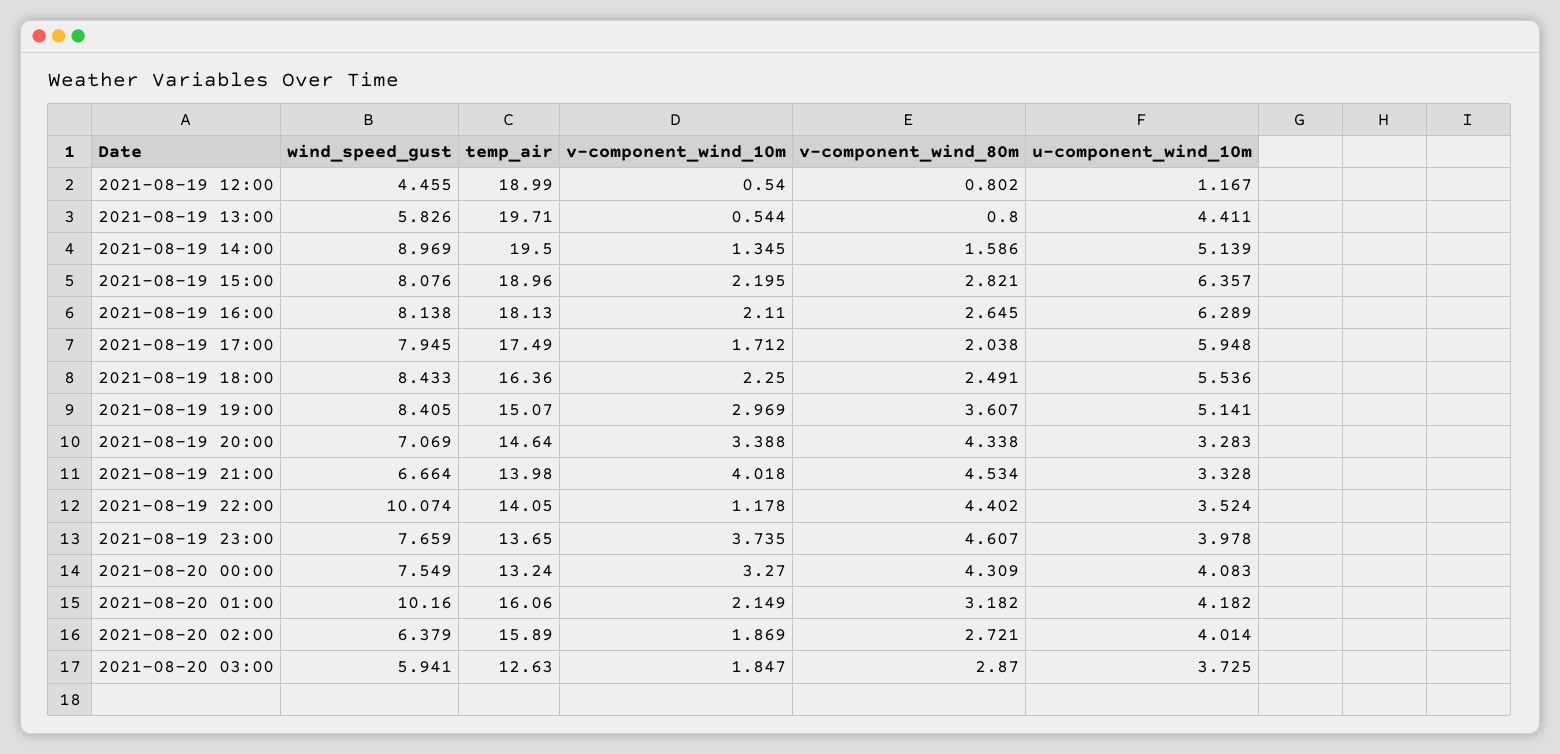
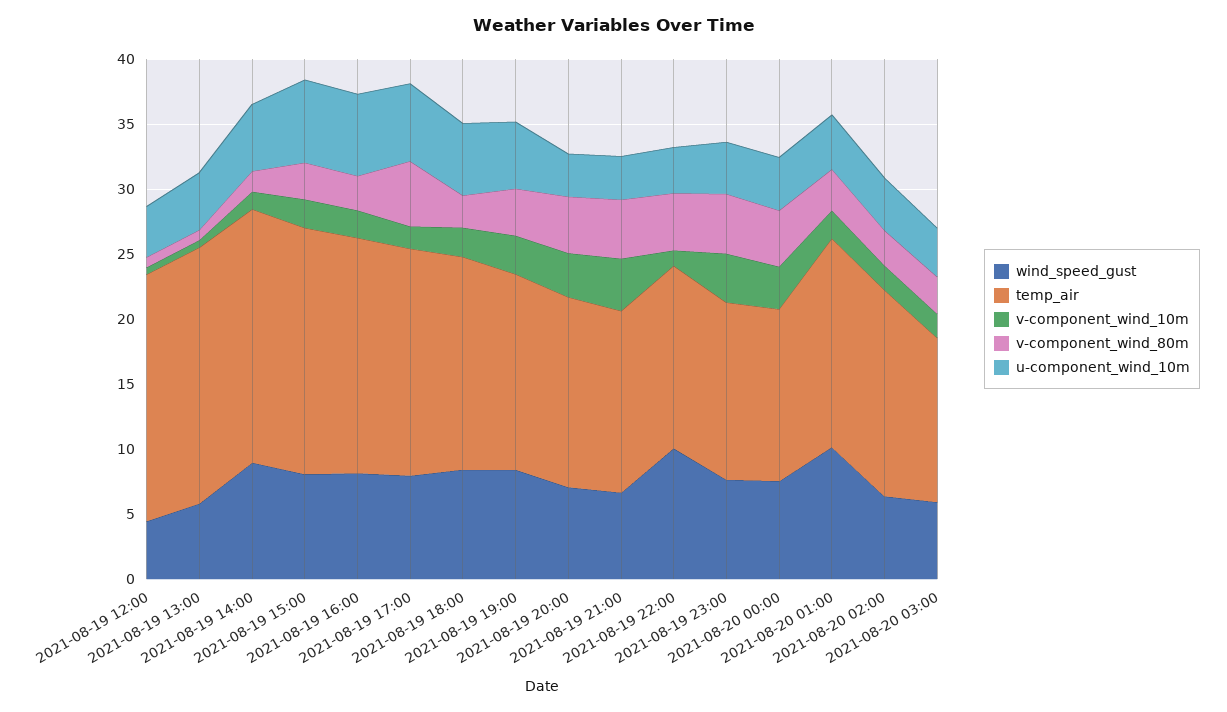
u-component_wind_10m, 2021-08-19 12:00: 1.167 -> 4
v-component_wind_80m, 2021-08-19 17:00: 2.038 -> 5

